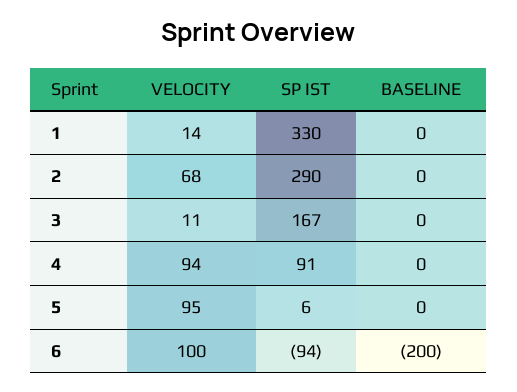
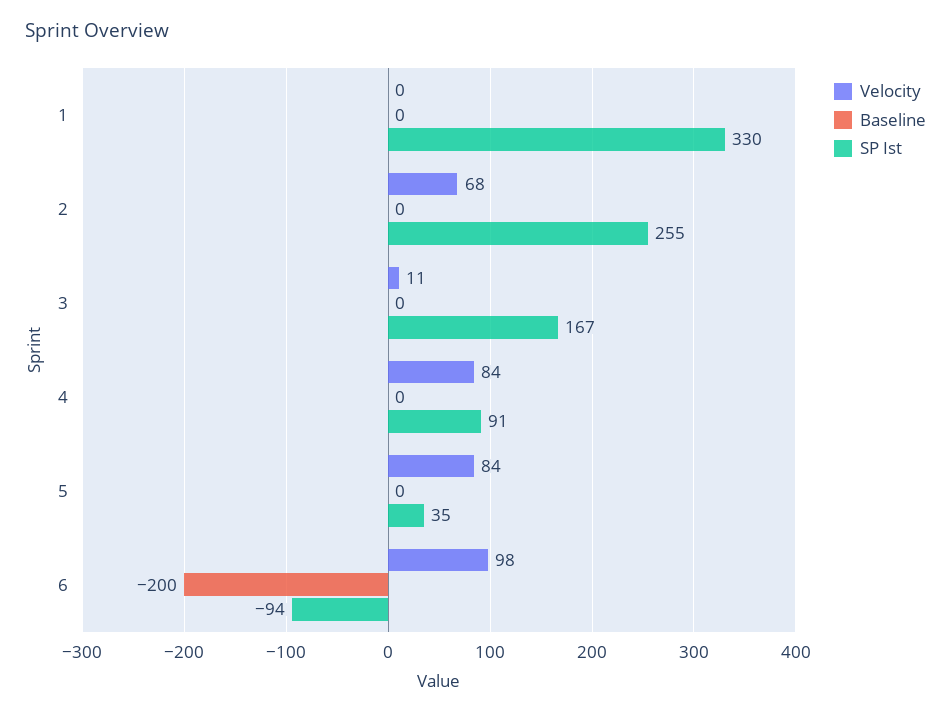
VELOCITY, 1: 14 -> 0
SP IST, 2: 290 -> 255
VELOCITY, 4: 94 -> 84
VELOCITY, 5: 95 -> 84
SP IST, 5: 6 -> 35
VELOCITY, 6: 100 -> 98

